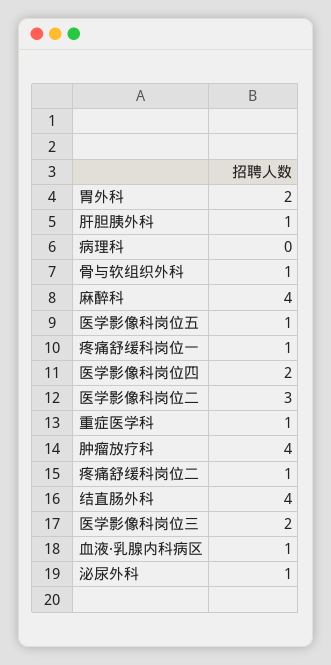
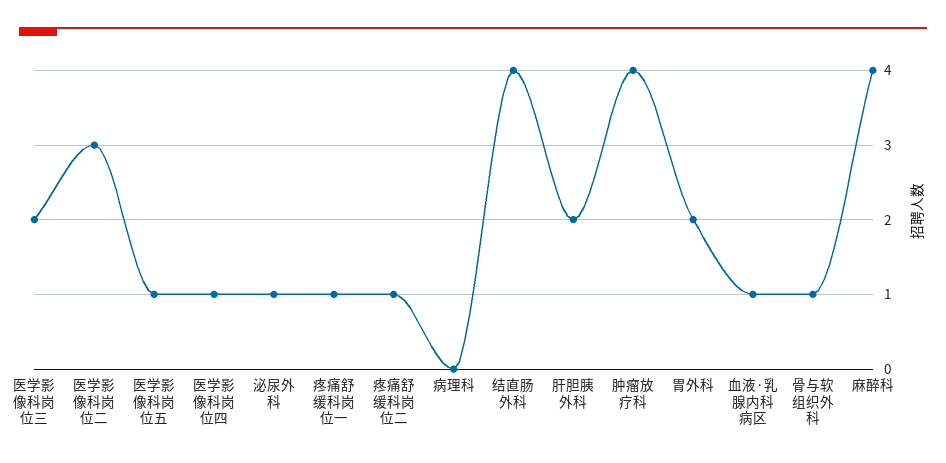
肝胆胰外科: 1 -> 2
医学影像科岗位四: 2 -> 1
重症医学科: 1 -> none

